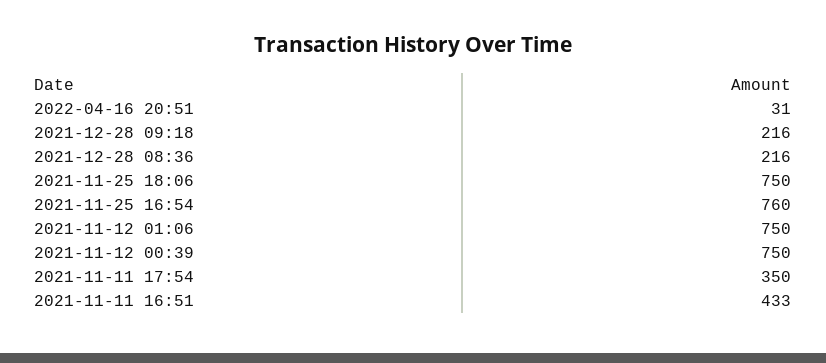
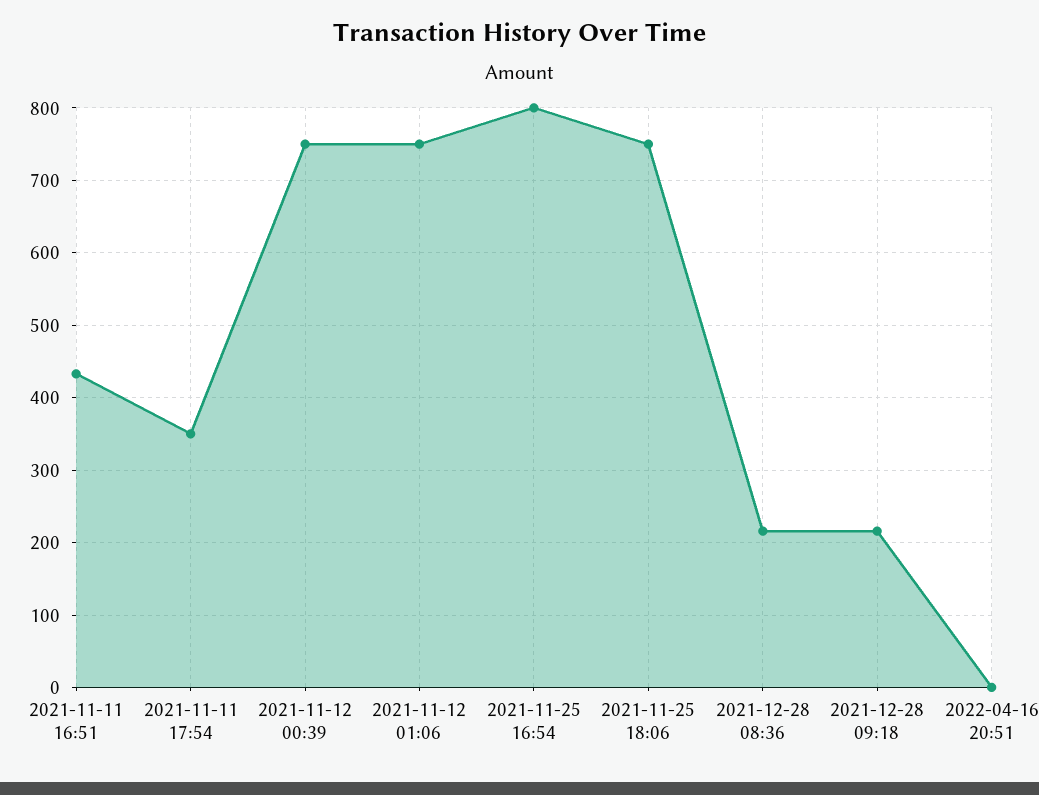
2022-04-16 20:51: 31 -> 0
2021-11-25 16:54: 760 -> 800

